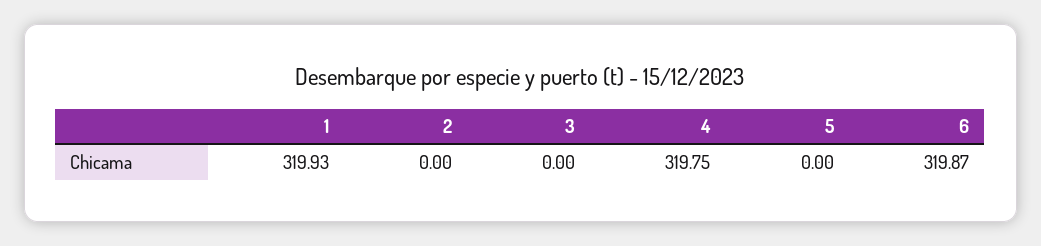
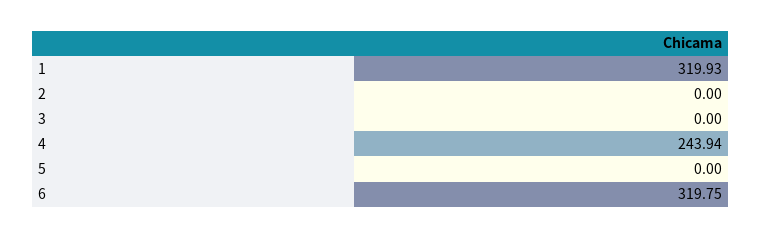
4: 319.75 -> 243.94
6: 319.87 -> 319.75

